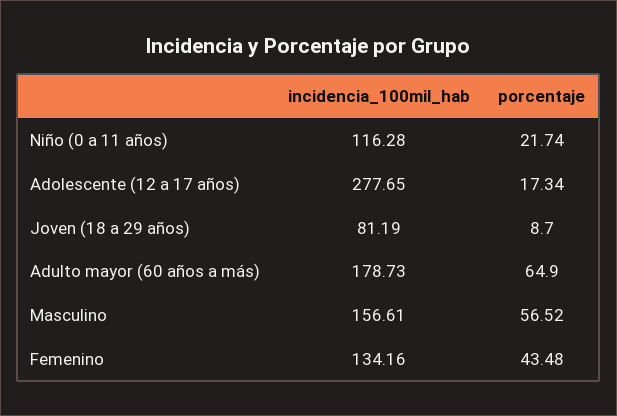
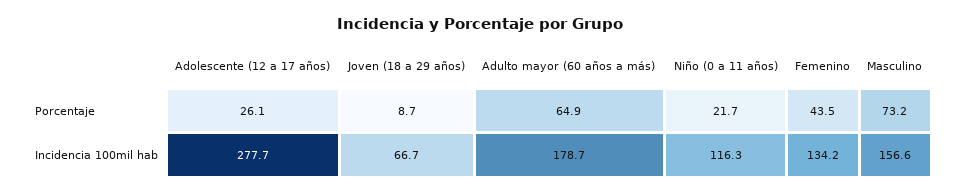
porcentaje, Adolescente (12 a 17 años): 17.34 -> 26.1
incidencia_100mil_hab, Joven (18 a 29 años): 81.19 -> 66.7
porcentaje, Masculino: 56.52 -> 73.2

